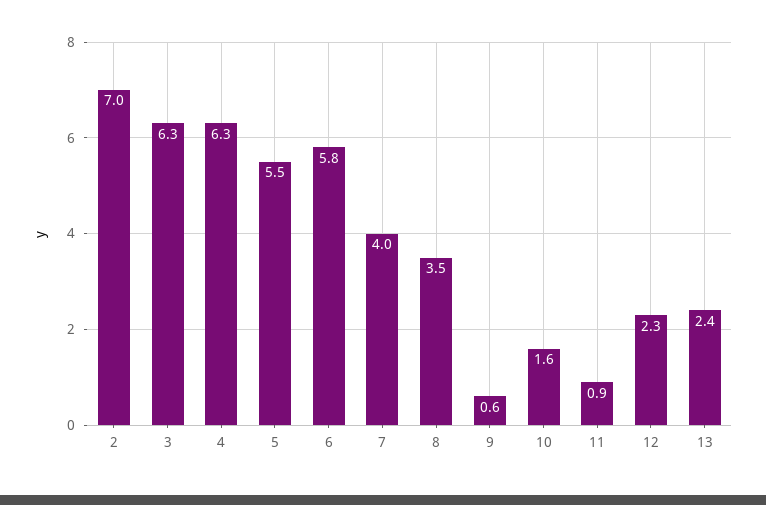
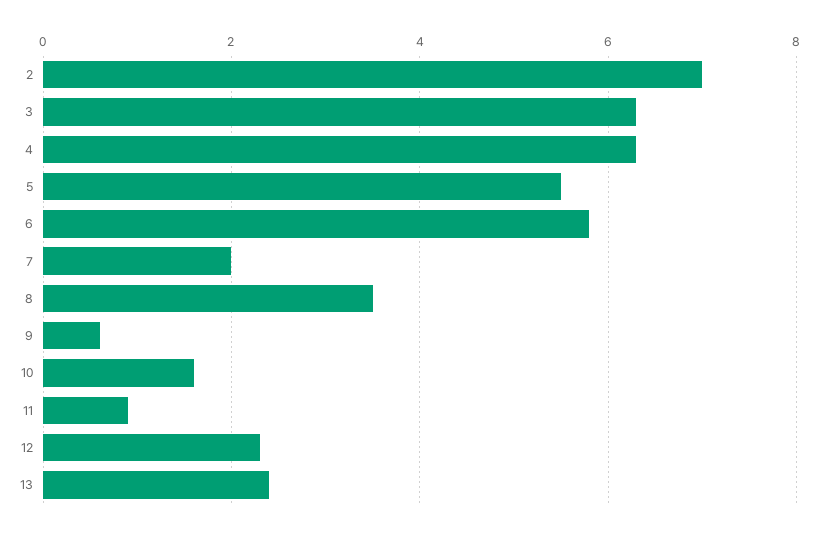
7: 4 -> 2

